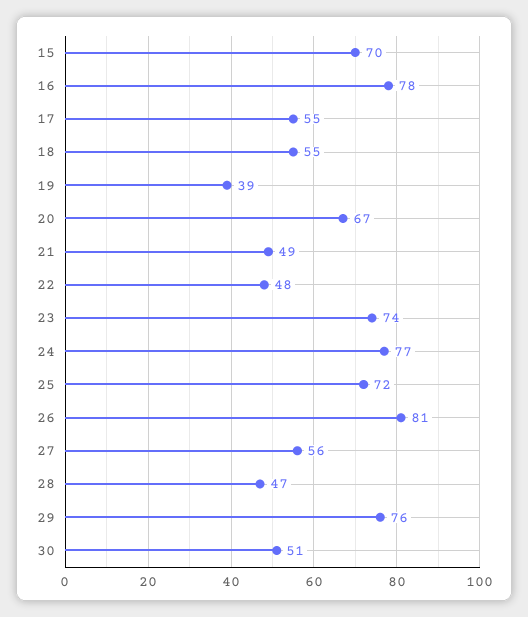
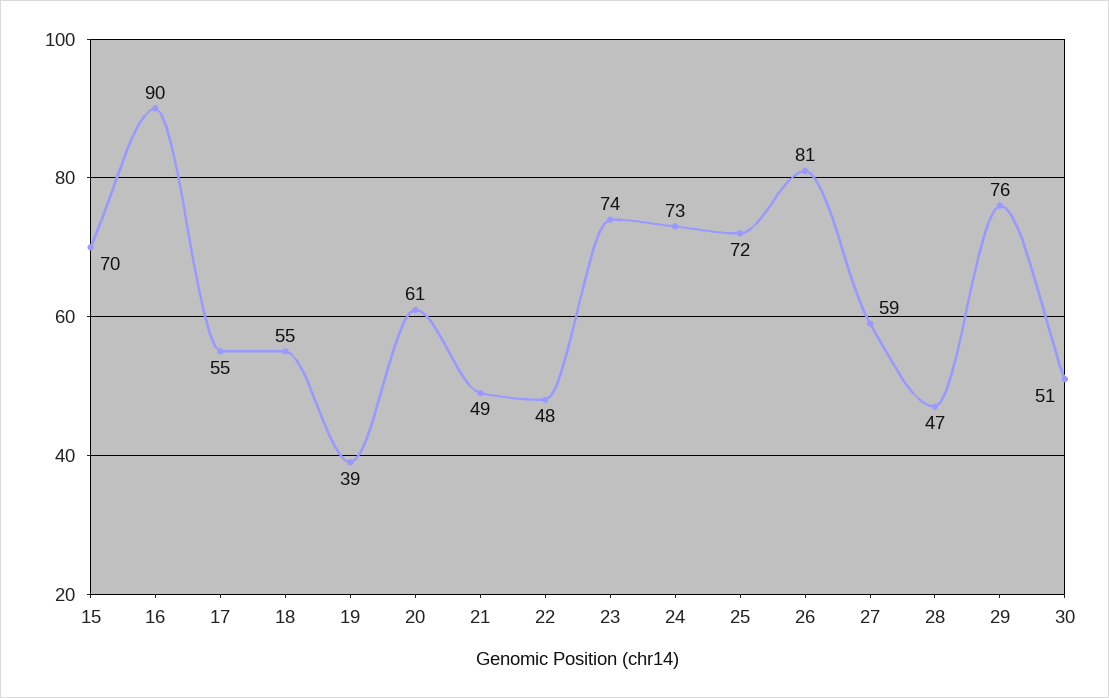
16: 78 -> 90
20: 67 -> 61
24: 77 -> 73
27: 56 -> 59

